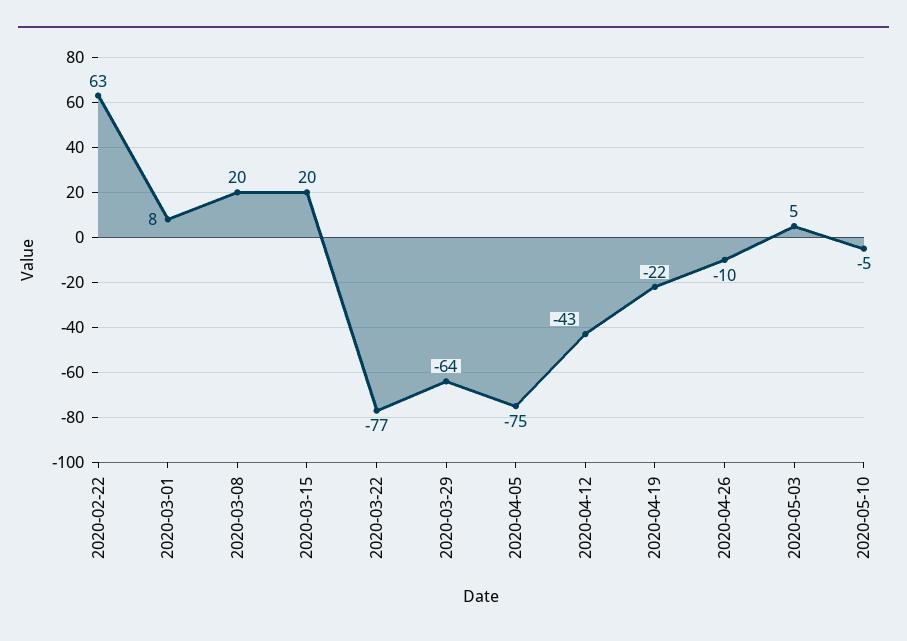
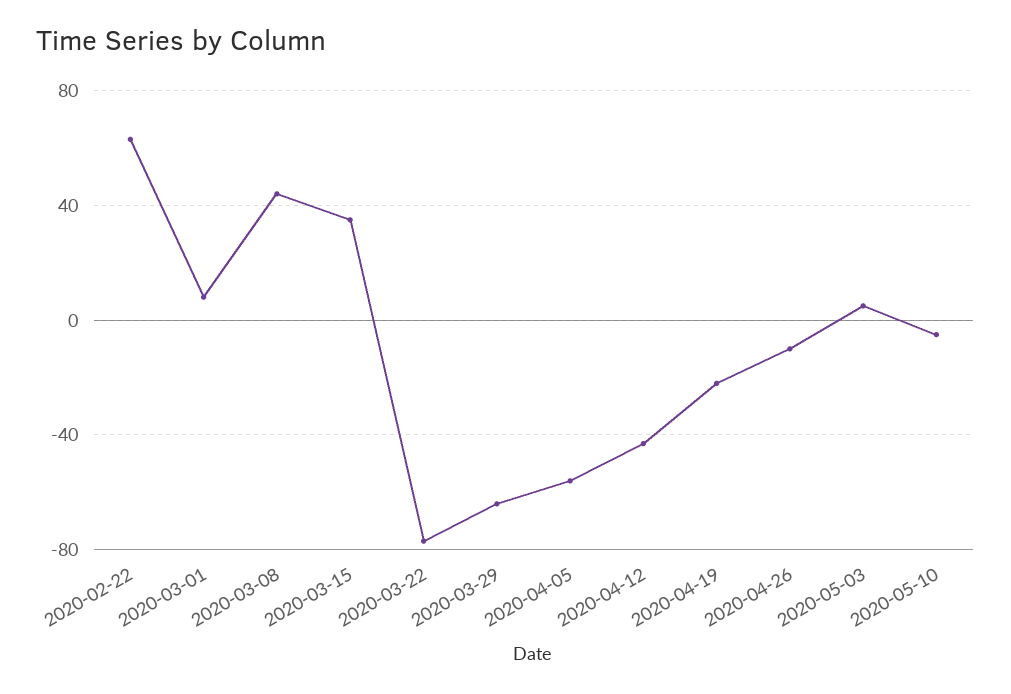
2020-03-08: 20 -> 45
2020-03-15: 20 -> 35
2020-04-05: -75 -> -55

